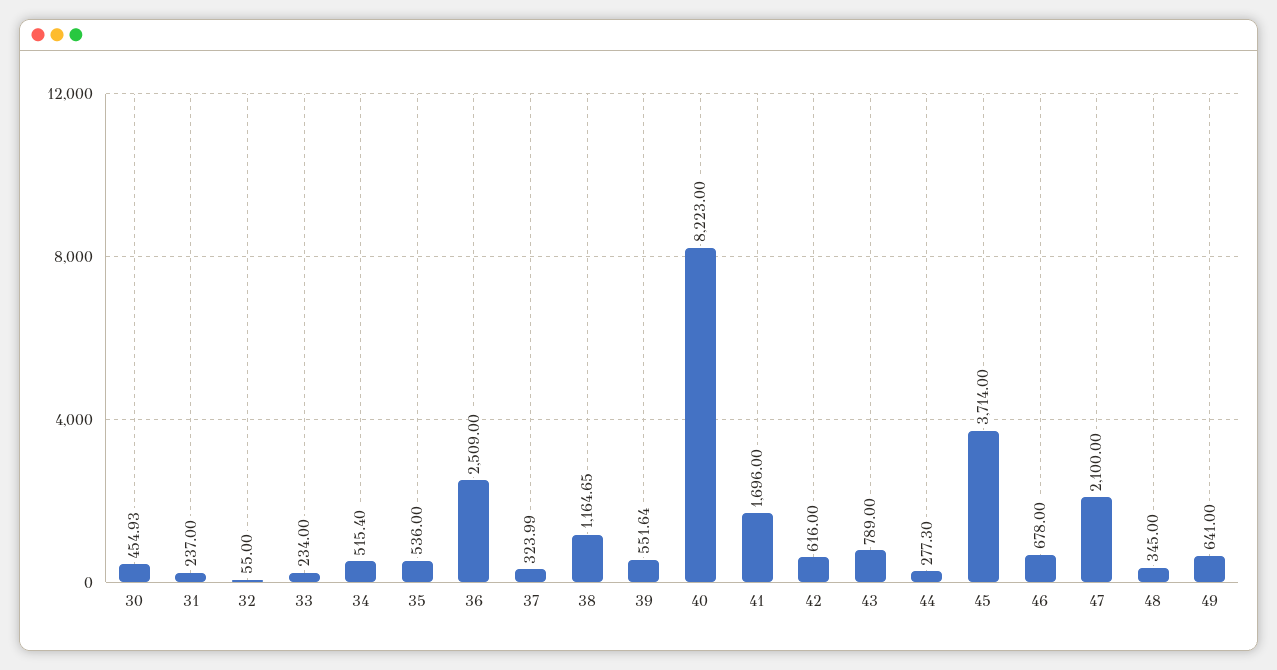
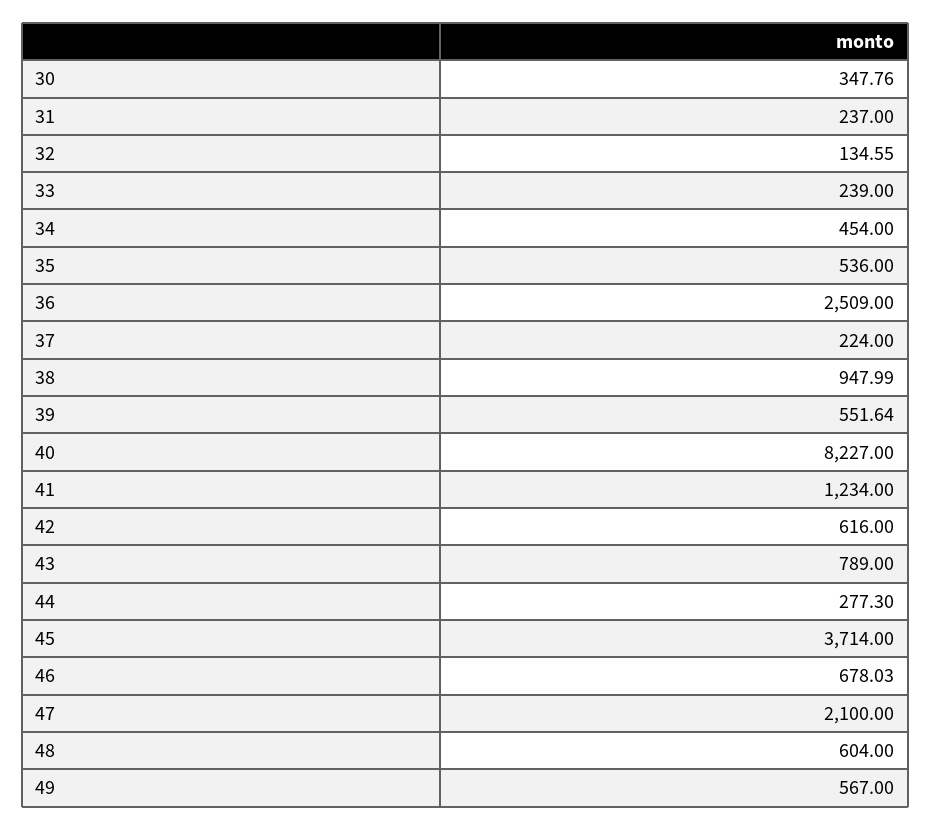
30: 454.93 -> 347.76
32: 55 -> 134.55
33: 234 -> 239
34: 515.4 -> 454
37: 323.99 -> 224
38: 1164.65 -> 947.99
40: 8223 -> 8227
41: 1696 -> 1234
46: 678 -> 678.03
48: 345 -> 604
49: 641 -> 567

